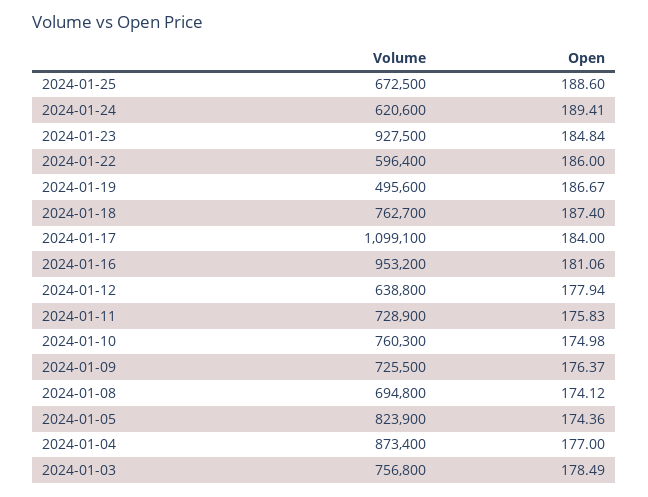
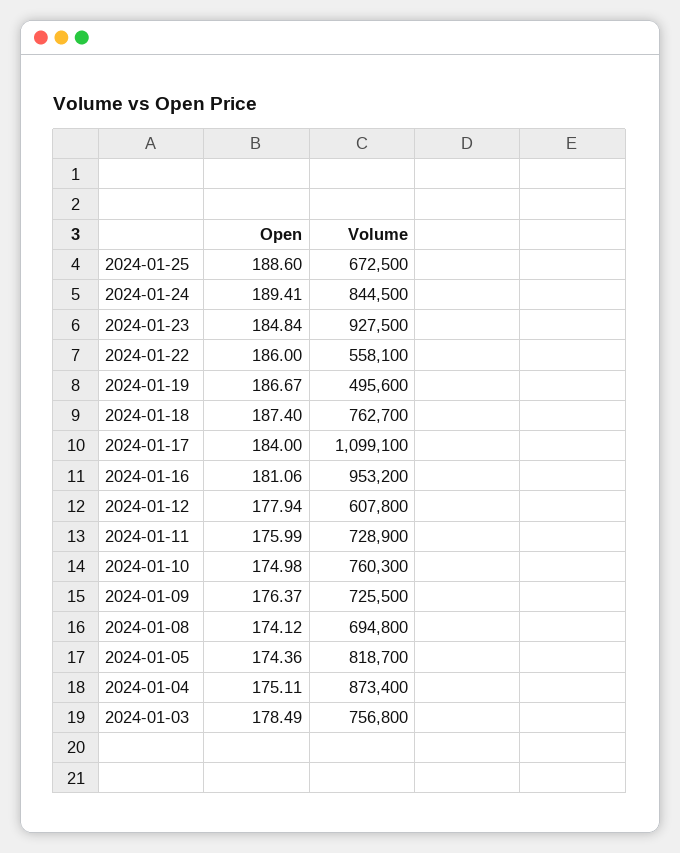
Volume, 2024-01-24: 620600 -> 844500
Volume, 2024-01-22: 596400 -> 558100
Volume, 2024-01-12: 638800 -> 607800
Open, 2024-01-11: 175.83 -> 175.99
Volume, 2024-01-05: 823900 -> 818700
Open, 2024-01-04: 177 -> 175.11

